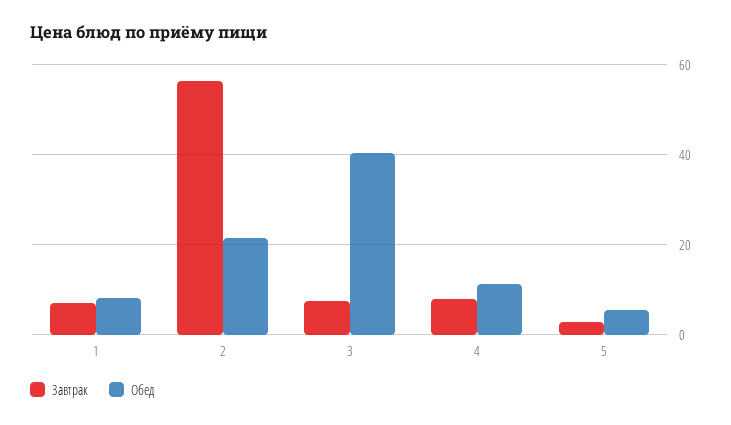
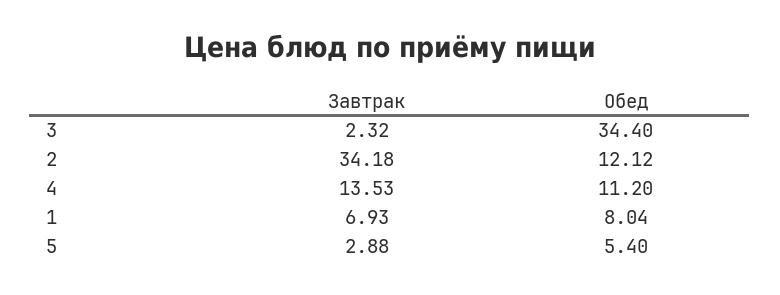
Завтрак, 2: 56 -> 34.18
Обед, 2: 22 -> 12.12
Завтрак, 3: 8 -> 2.32
Обед, 3: 40 -> 34.4
Завтрак, 4: 8 -> 13.53

